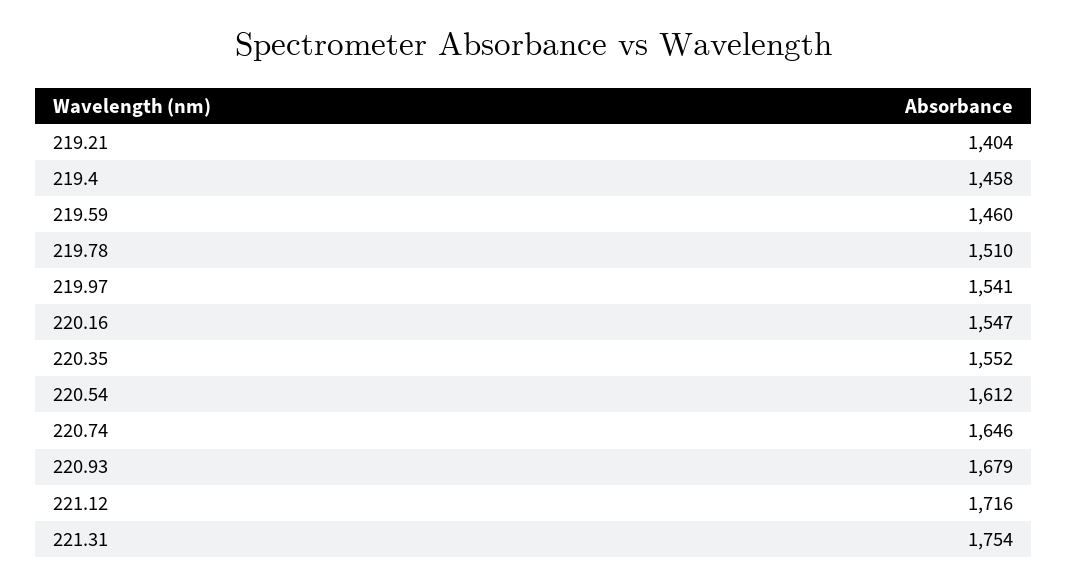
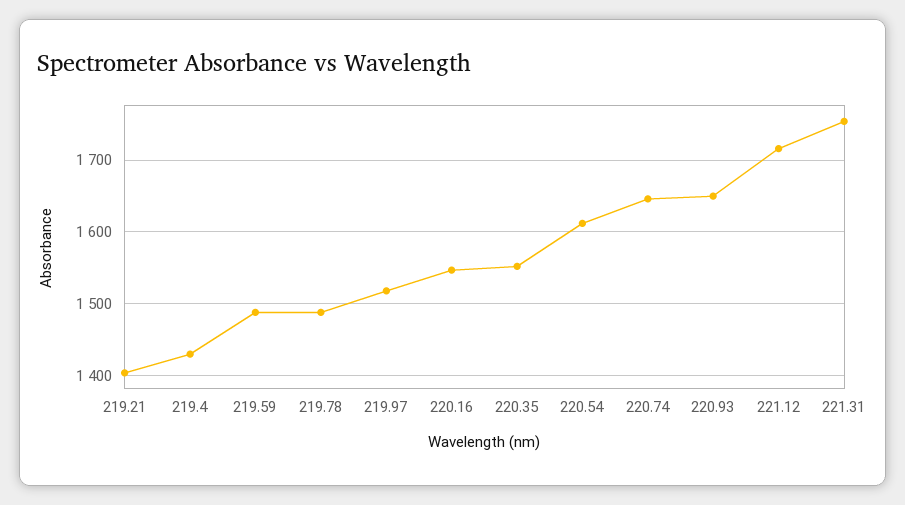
219.4: 1458 -> 1430
219.59: 1460 -> 1490
219.78: 1510 -> 1490
219.97: 1541 -> 1520
220.93: 1679 -> 1650

